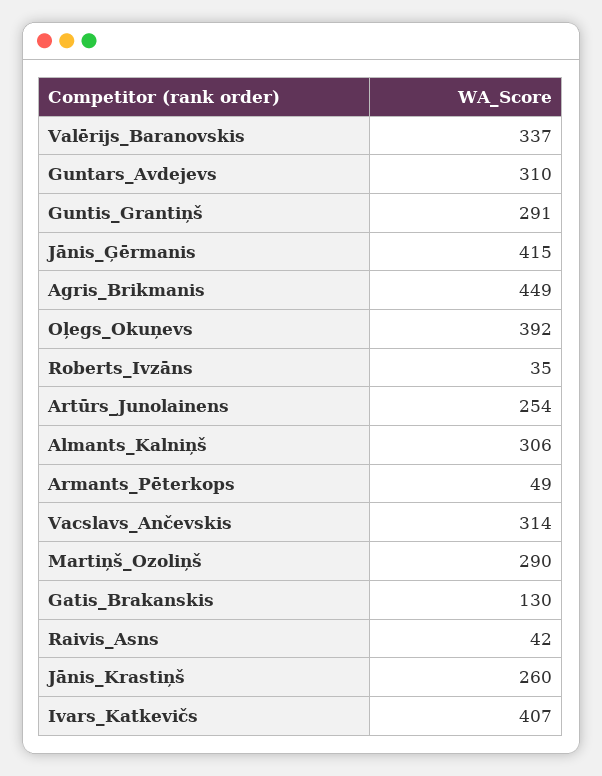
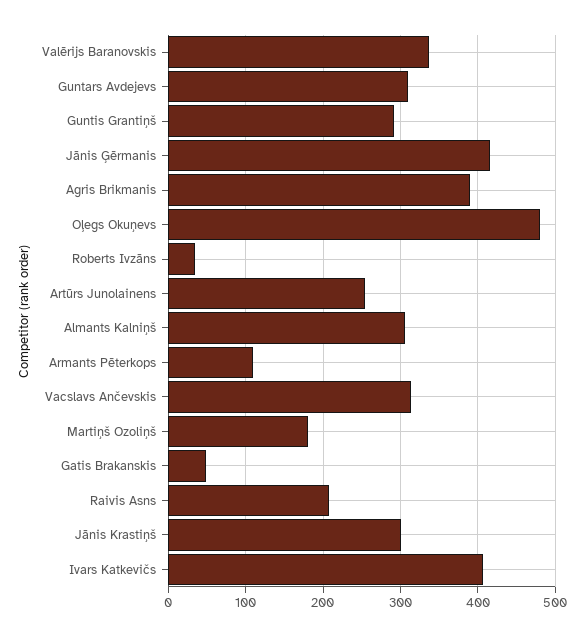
Agris_Brikmanis: 449 -> 390
Oļegs_Okuņevs: 392 -> 480
Armants_Pēterkops: 49 -> 110
Martiņš_Ozoliņš: 290 -> 180
Gatis_Brakanskis: 130 -> 50
Raivis_Asns: 42 -> 210
Jānis_Krastiņš: 260 -> 300

